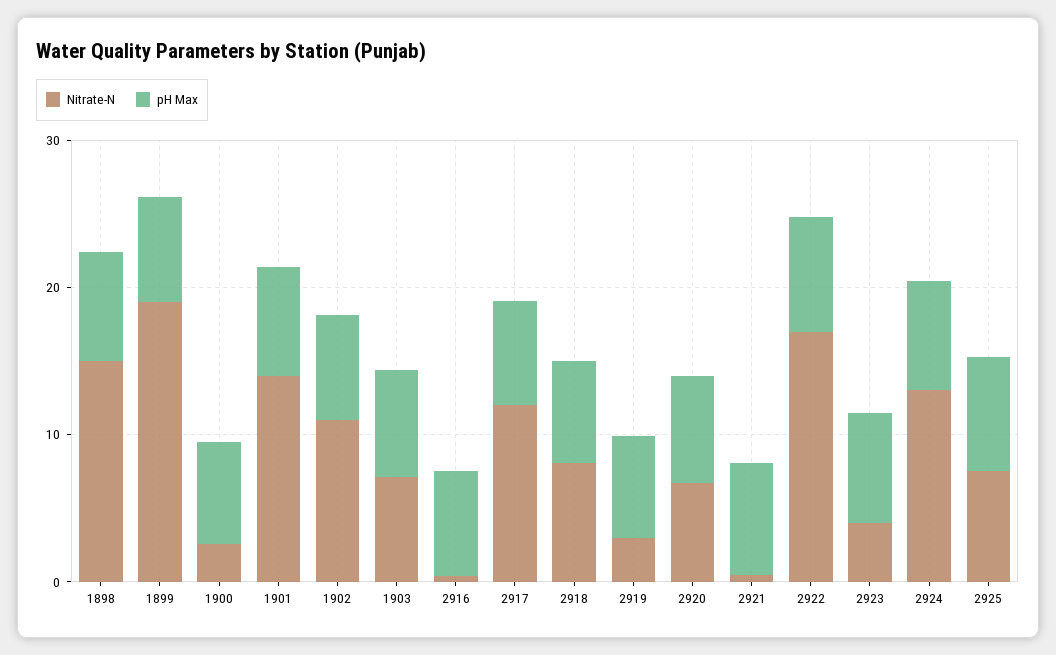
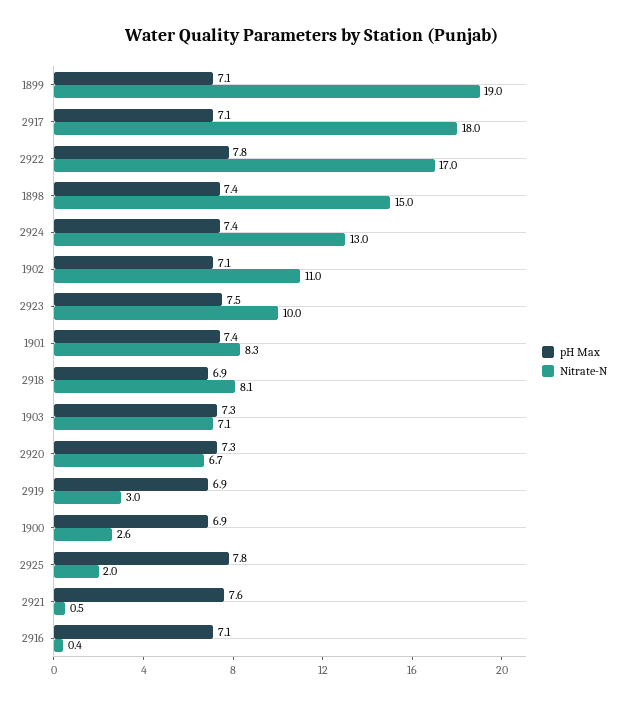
Nitrate-N, 1901: 14 -> 8.3
Nitrate-N, 2917: 12 -> 18
Nitrate-N, 2923: 4 -> 10
Nitrate-N, 2925: 8 -> 2

